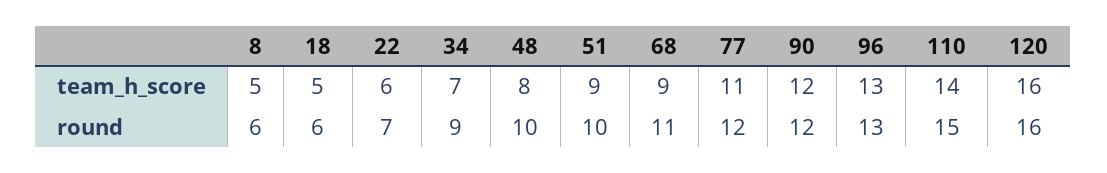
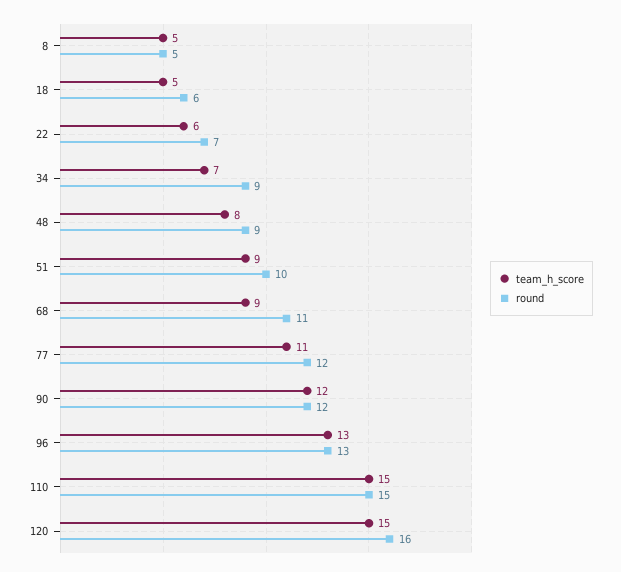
team_h_score, 110: 14 -> 15
team_h_score, 120: 16 -> 15
round, 8: 6 -> 5
round, 48: 10 -> 9

